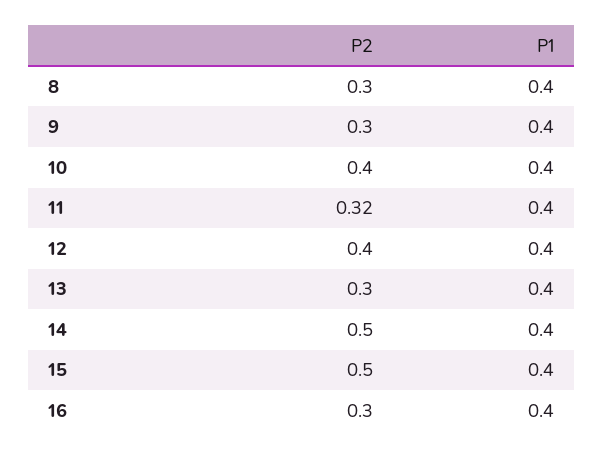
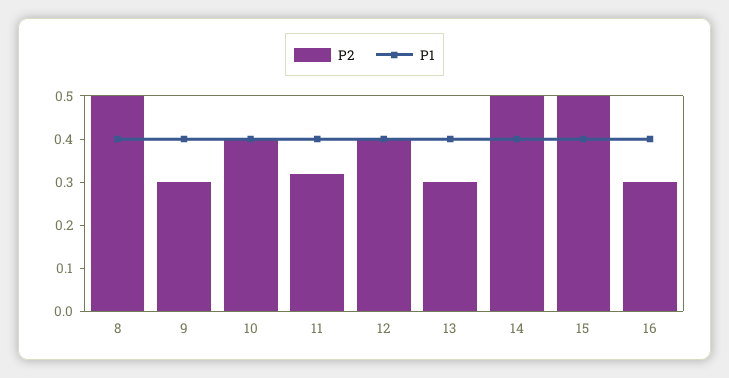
P2, 8: 0.3 -> 0.5

